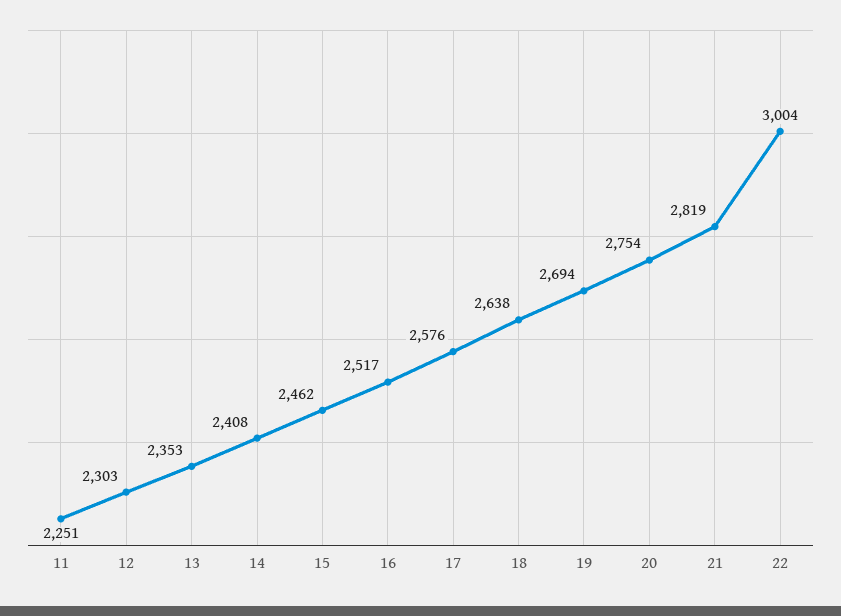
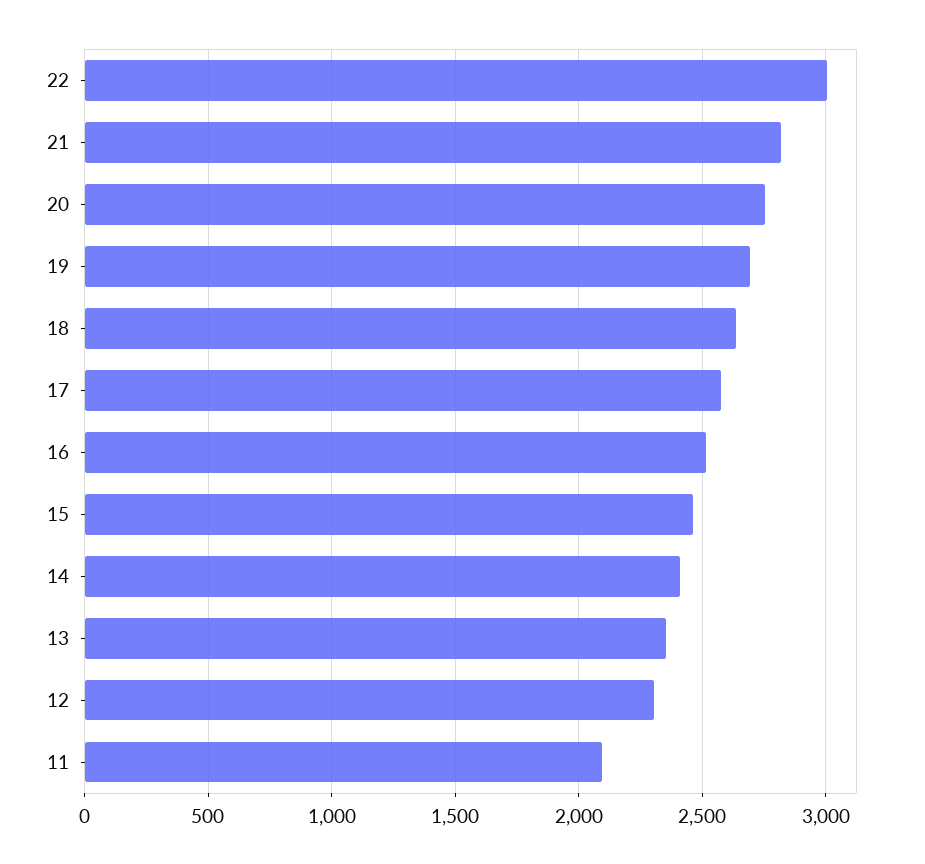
11: 2251 -> 2100

